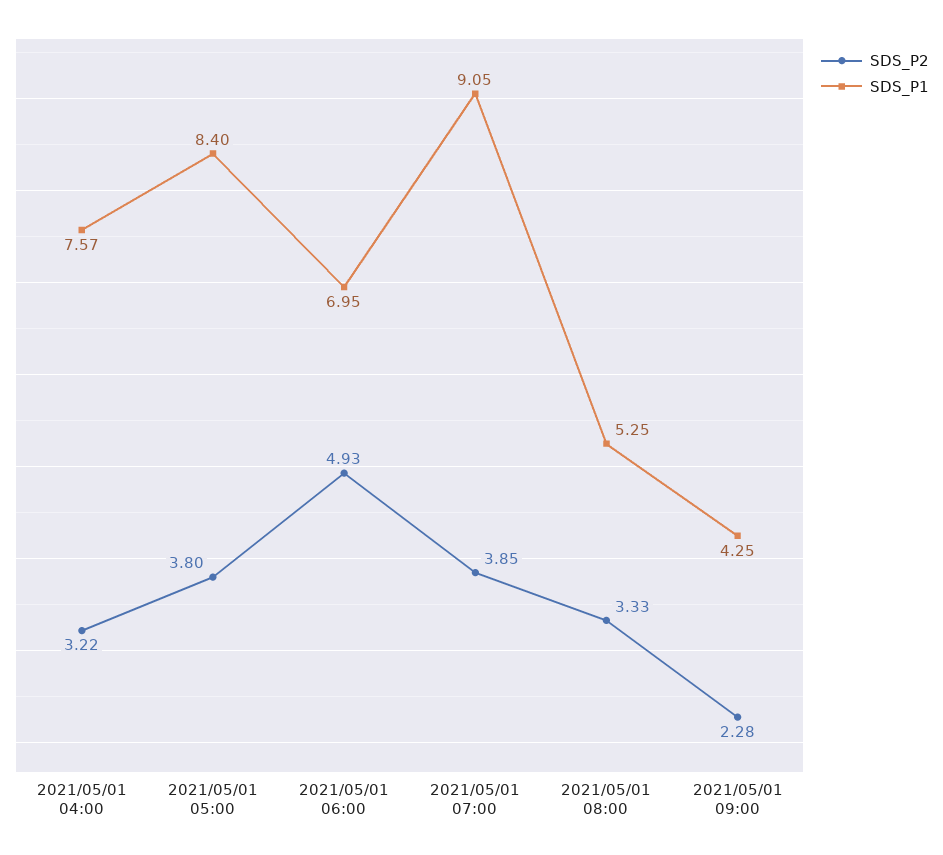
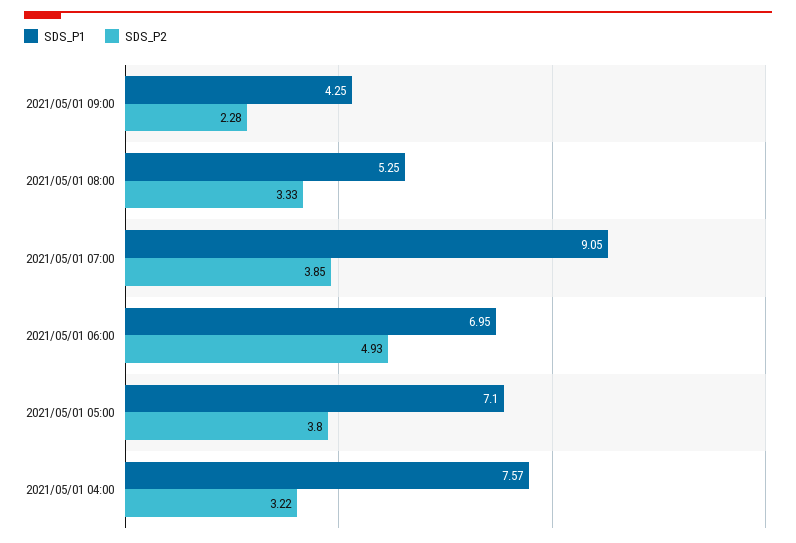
SDS_P1, 2021/05/01 05:00: 8.4 -> 7.1

